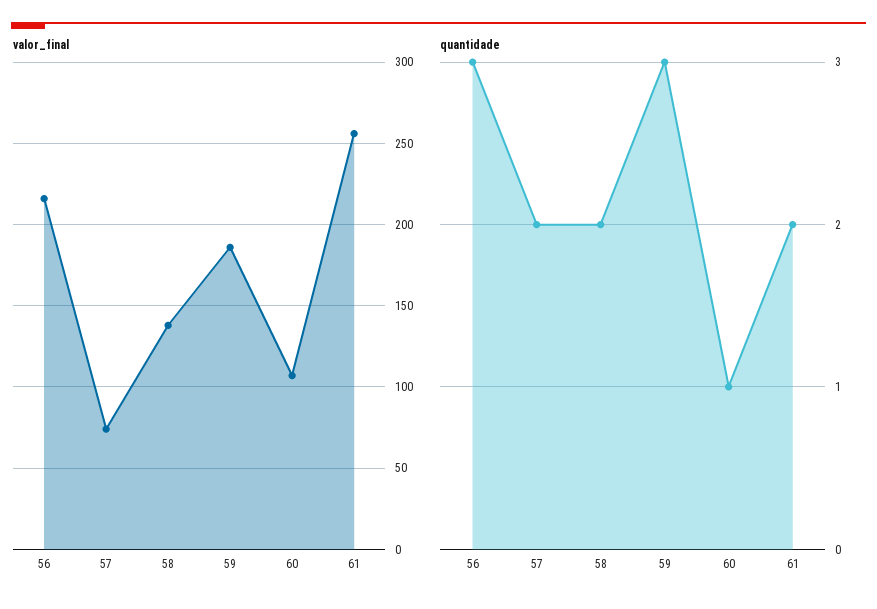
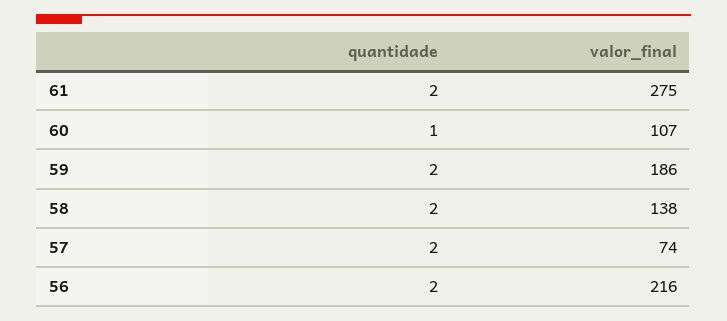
valor_final, 61: 255 -> 275
quantidade, 56: 3 -> 2
quantidade, 59: 3 -> 2

